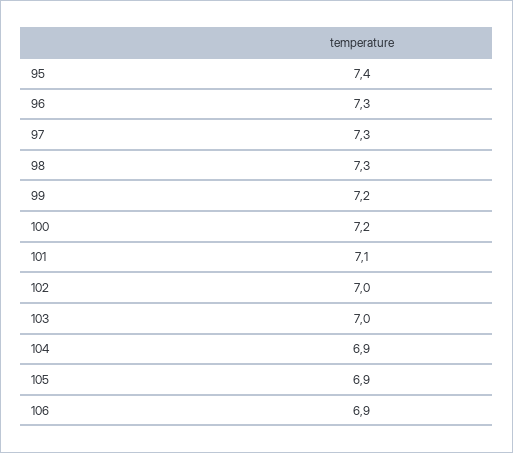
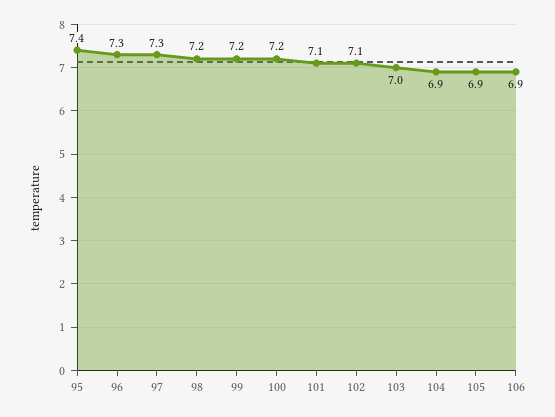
98: 7.3 -> 7.2
102: 7 -> 7.1

